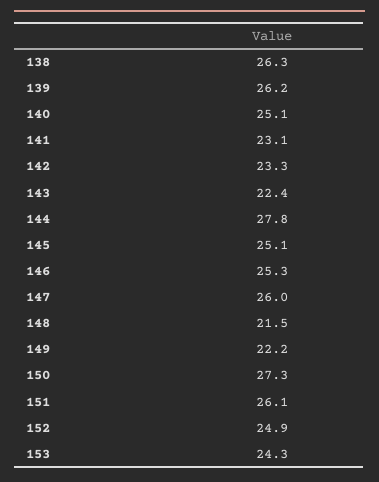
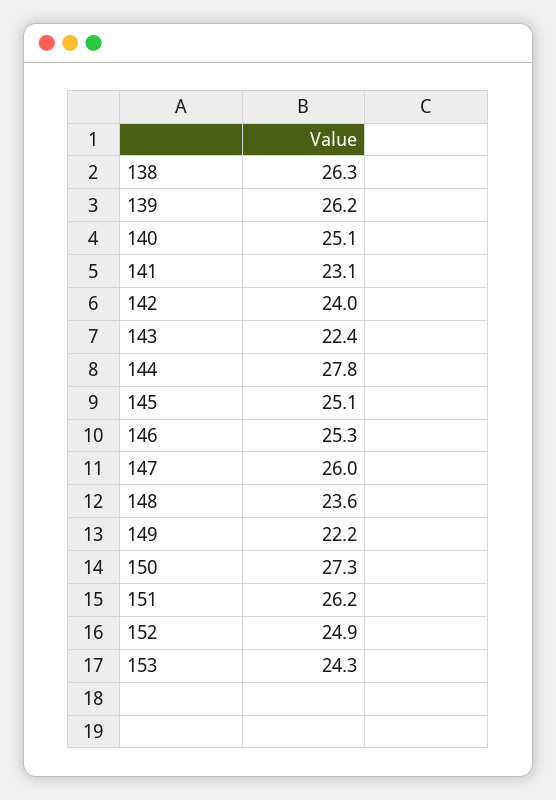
142: 23.3 -> 24
148: 21.5 -> 23.6
151: 26.1 -> 26.2

